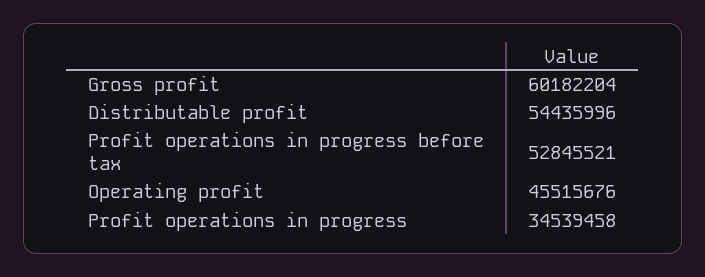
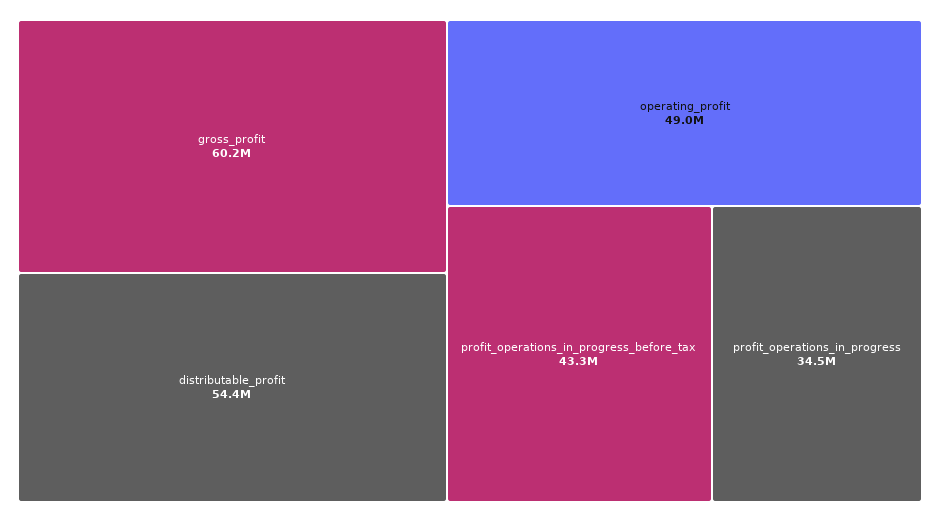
Profit operations in progress before tax: 52845521 -> 43300000
Operating profit: 45515676 -> 49000000

